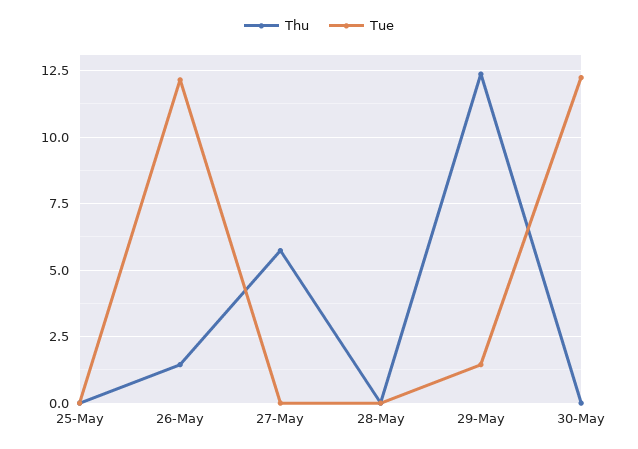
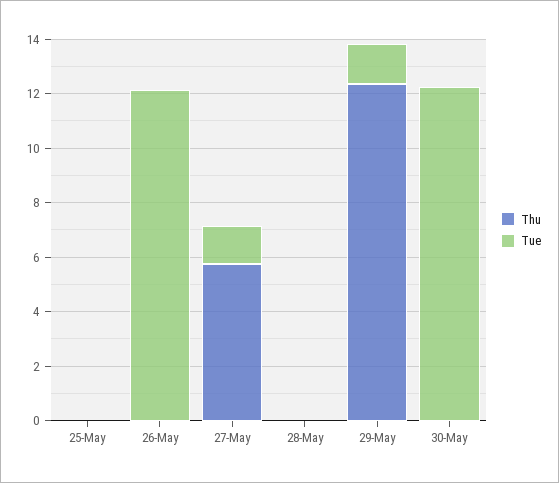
Thu, 26-May: 1.5 -> 0
Tue, 27-May: 0 -> 1.5

